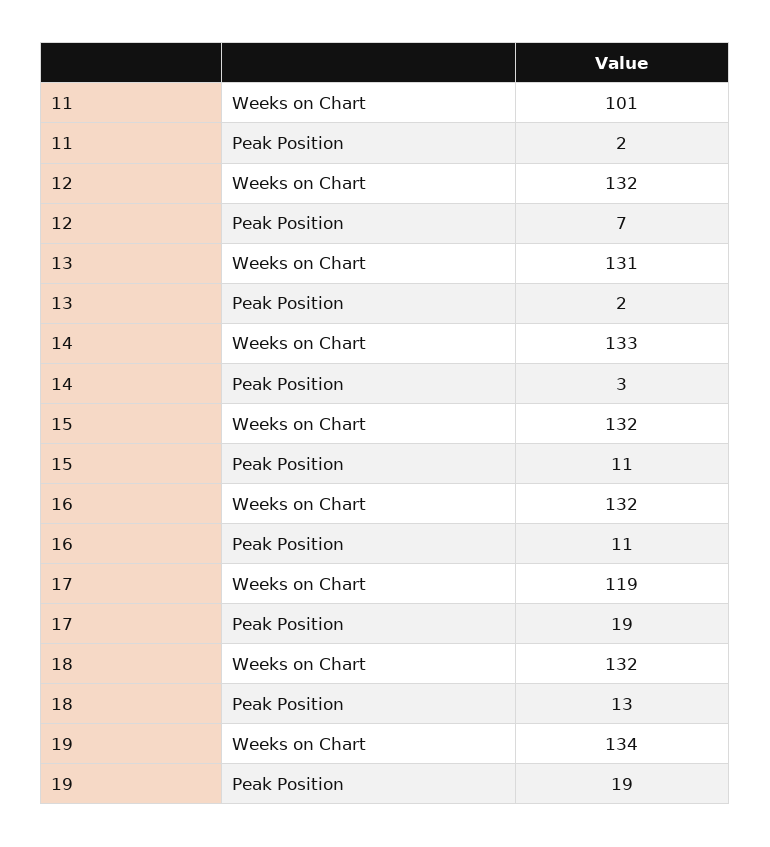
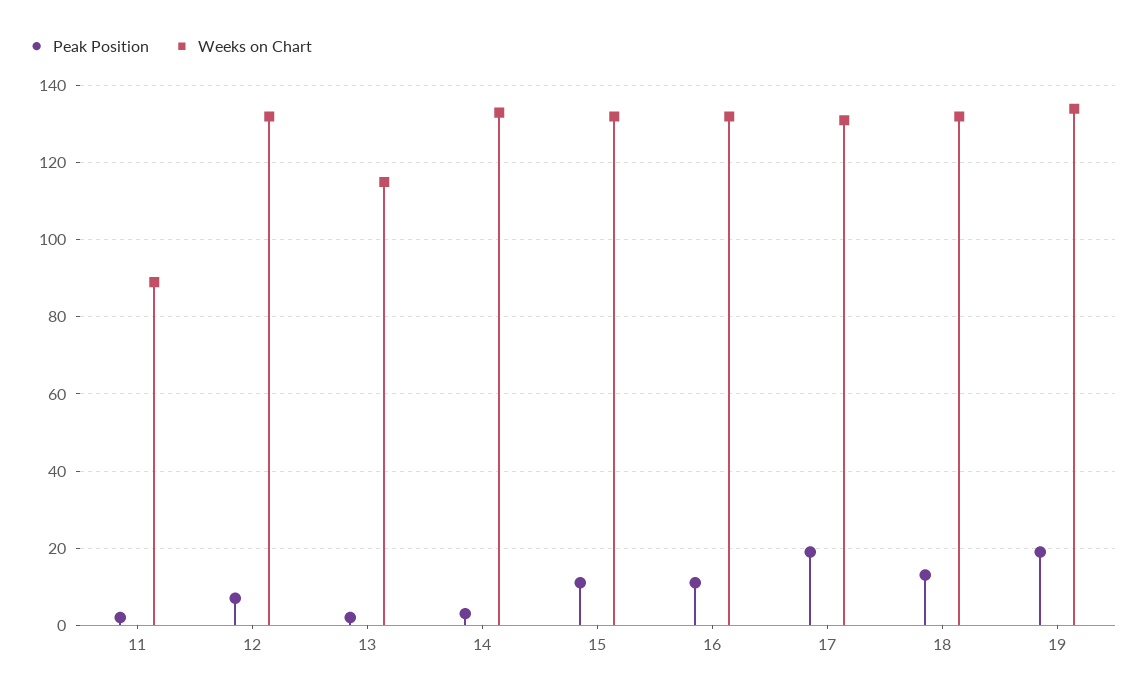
Weeks on Chart, 11: 101 -> 90
Weeks on Chart, 13: 131 -> 115
Weeks on Chart, 17: 119 -> 130

